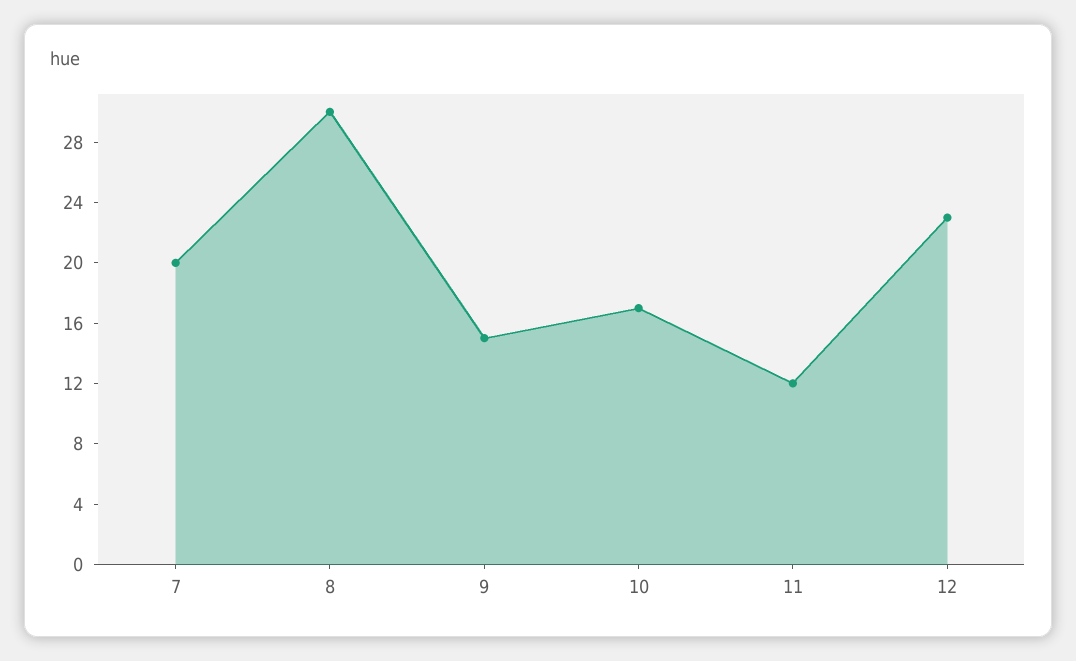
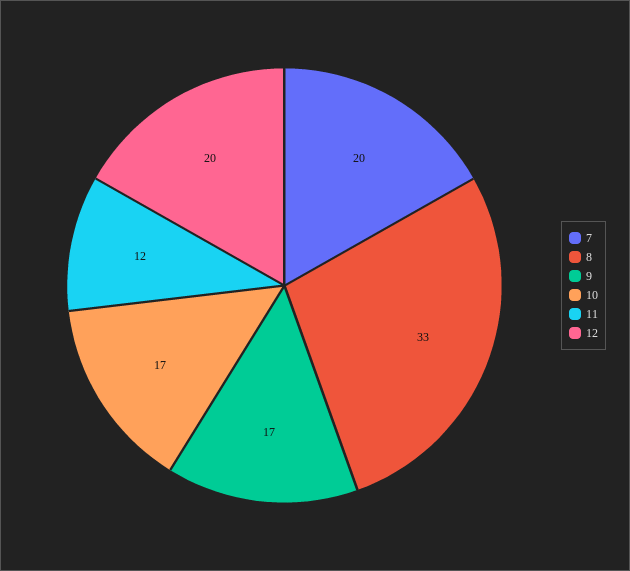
8: 30 -> 33
9: 15 -> 17
12: 23 -> 20

